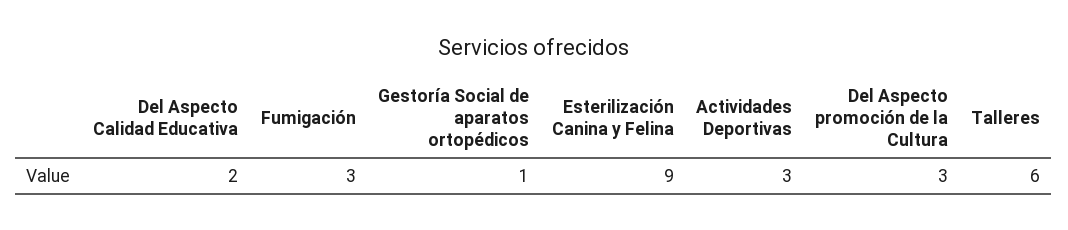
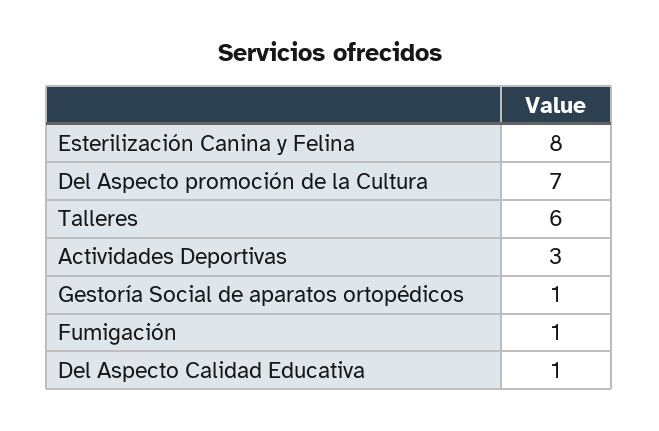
Del Aspecto Calidad Educativa: 2 -> 1
Fumigación: 3 -> 1
Esterilización Canina y Felina: 9 -> 8
Del Aspecto promoción de la Cultura: 3 -> 7

